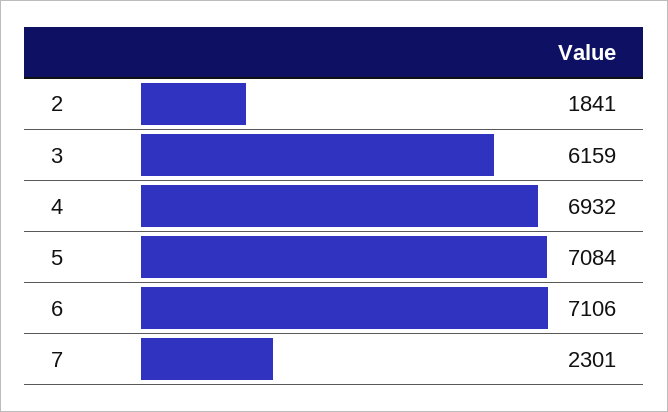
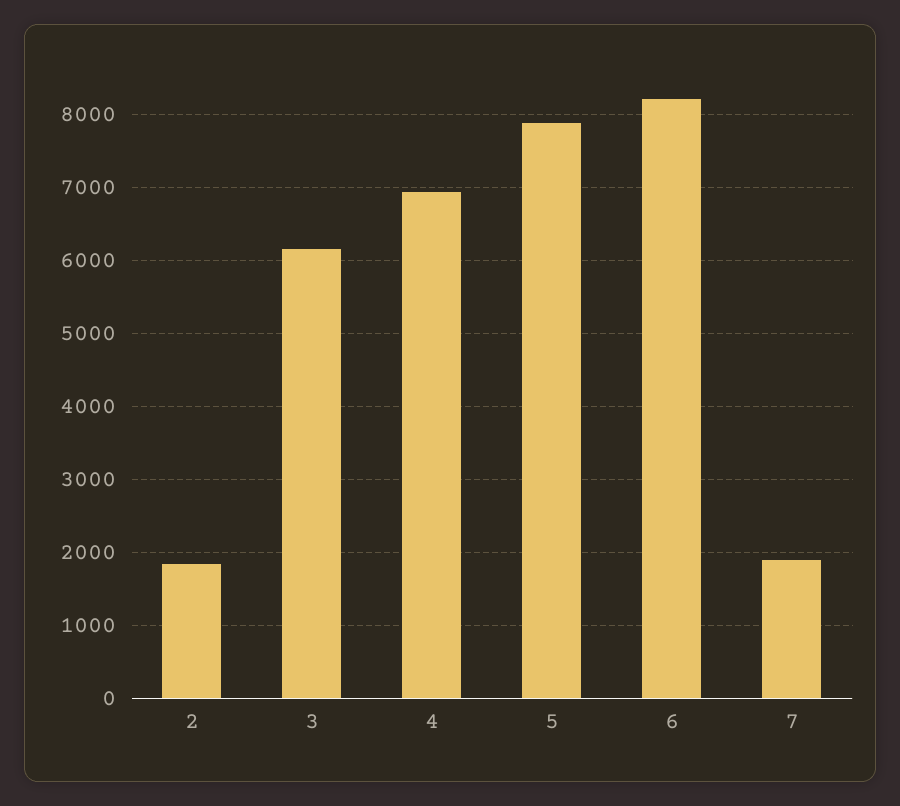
5: 7084 -> 7900
6: 7106 -> 8200
7: 2301 -> 1900

